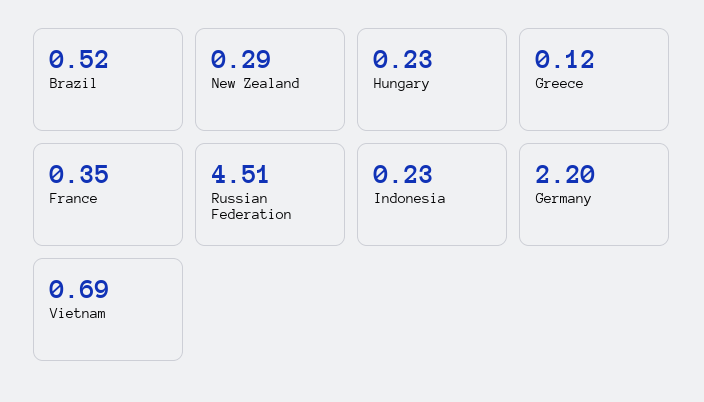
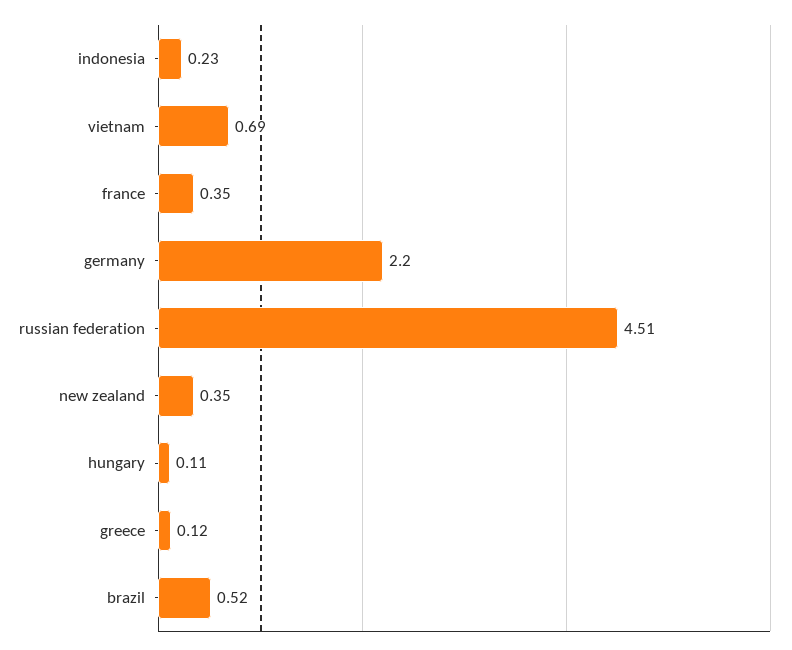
New Zealand: 0.29 -> 0.35
Hungary: 0.23 -> 0.11

